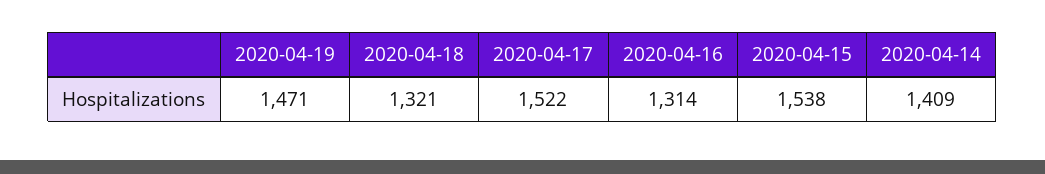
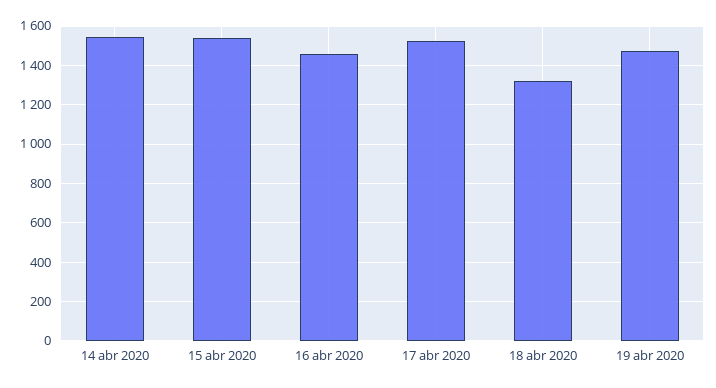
2020-04-16: 1314 -> 1450
2020-04-14: 1409 -> 1550

